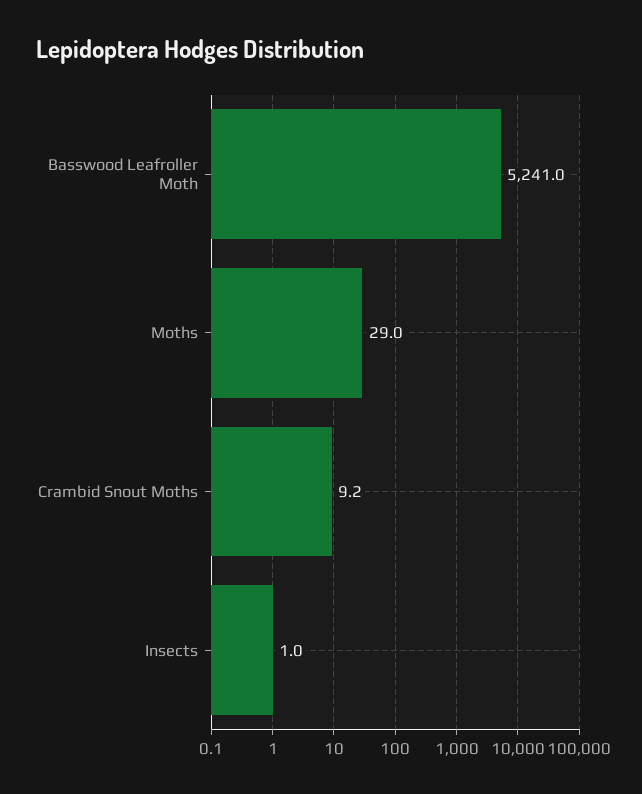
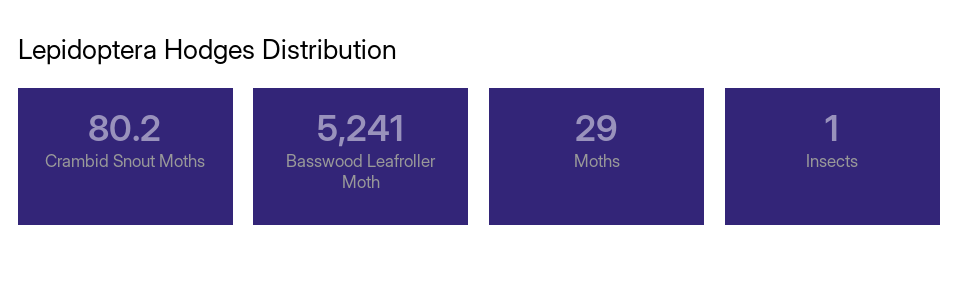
Crambid Snout Moths: 9.2 -> 80.2

